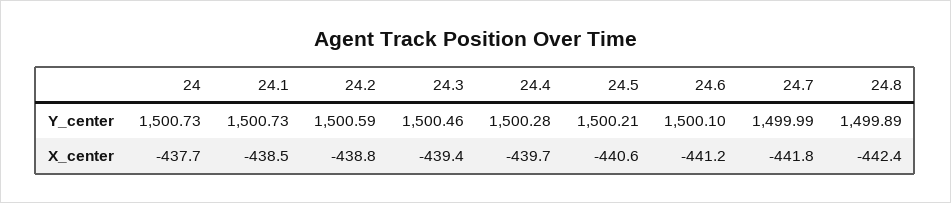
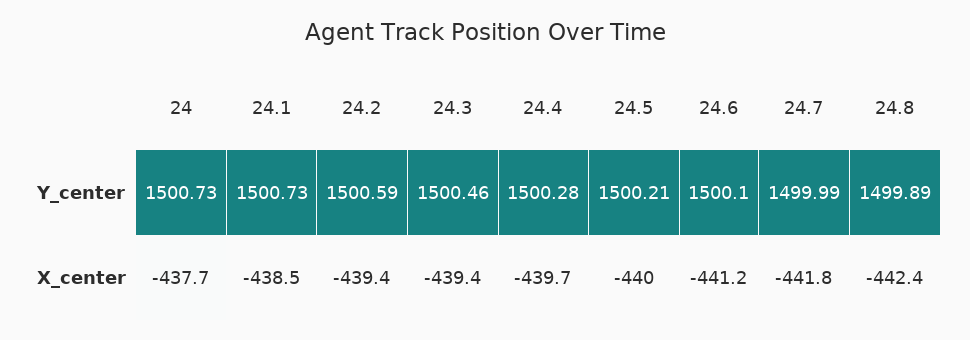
24.2, X_center: -438.8 -> -439.4
24.5, X_center: -440.6 -> -440

